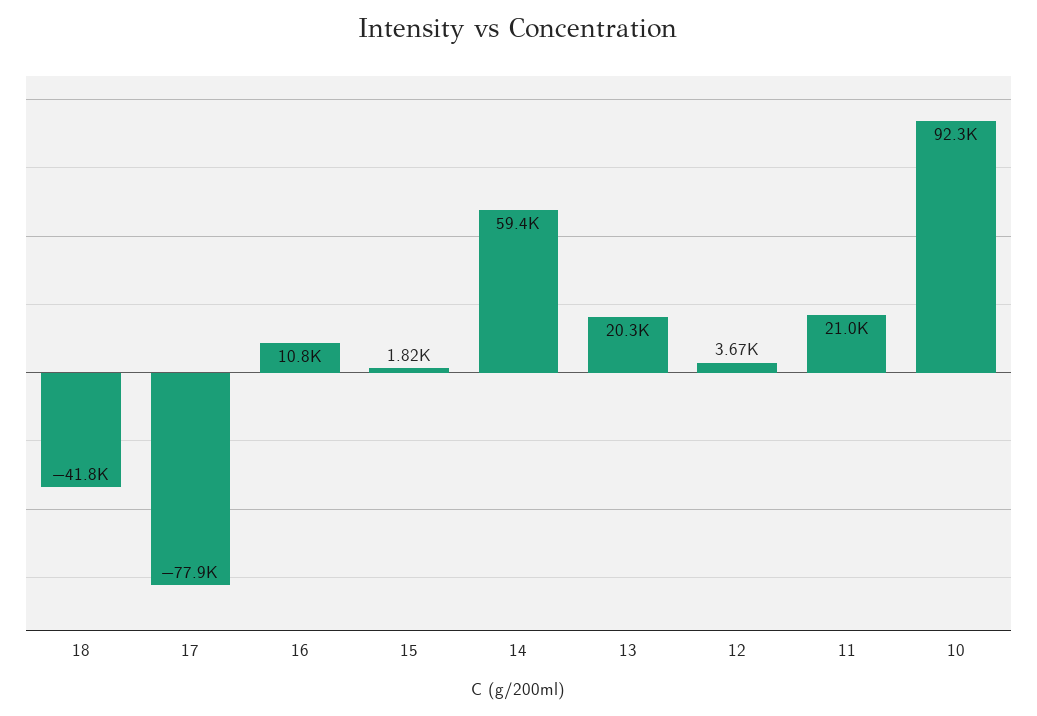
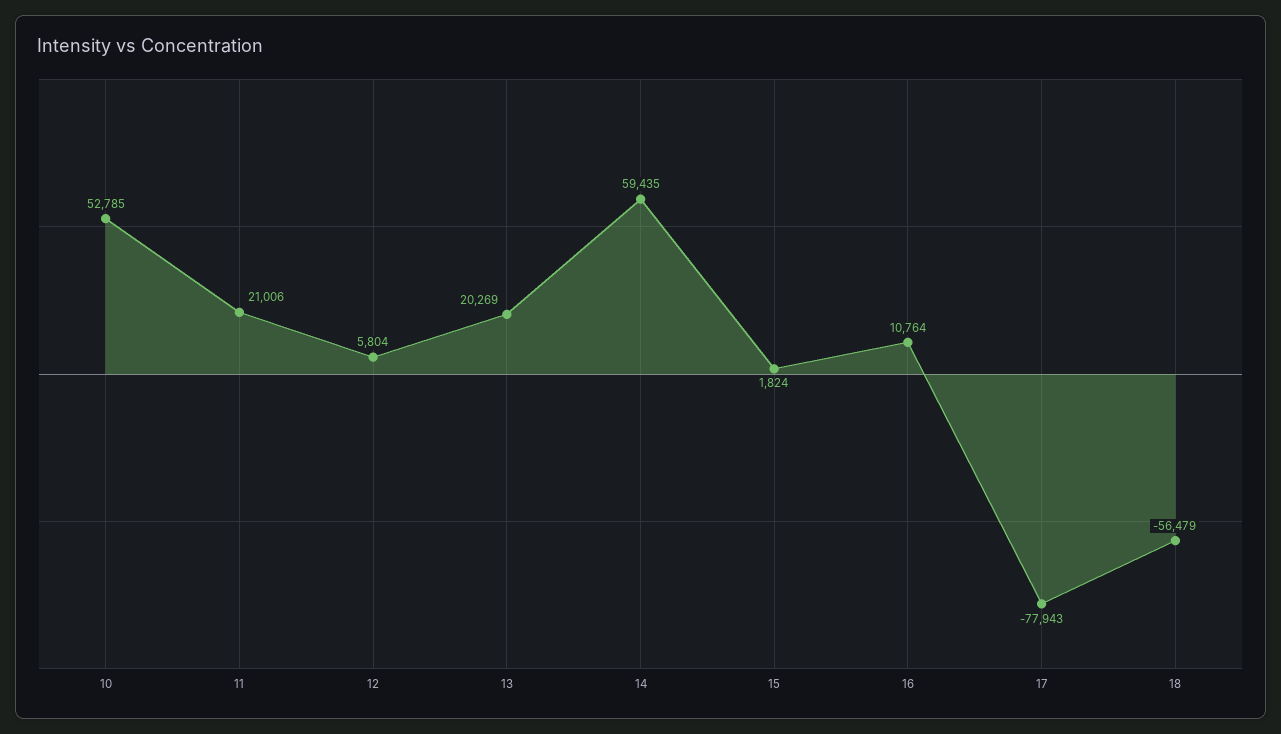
18: -41800 -> -56479
12: 3670 -> 5804
10: 92300 -> 52785

